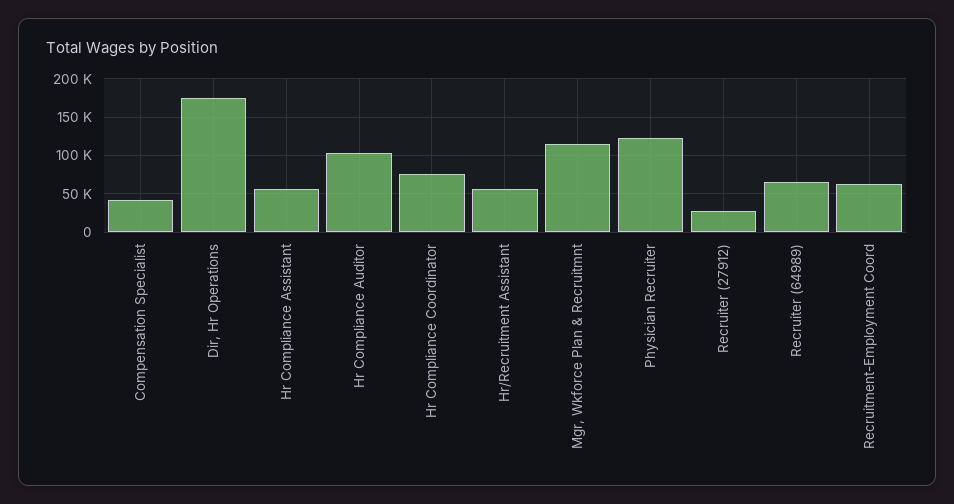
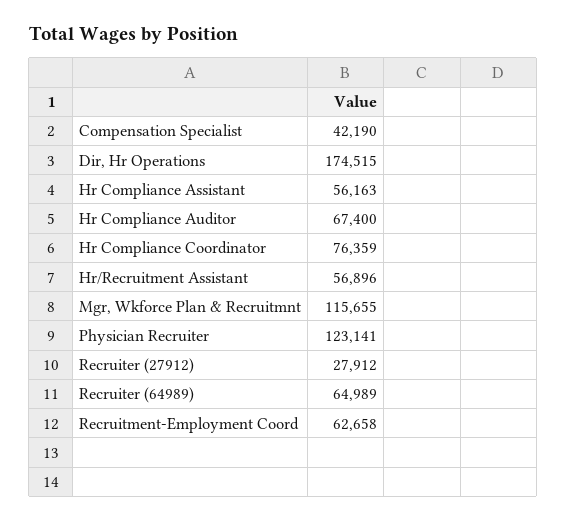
Hr Compliance Auditor: 100000 -> 67400

